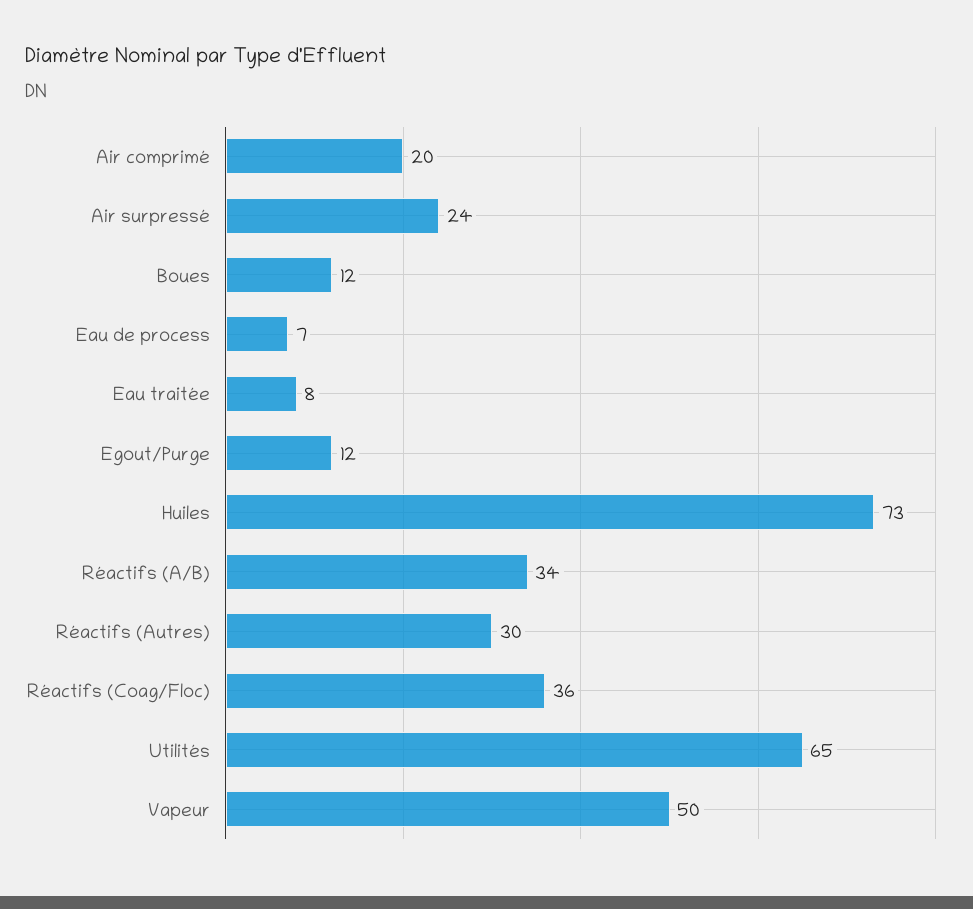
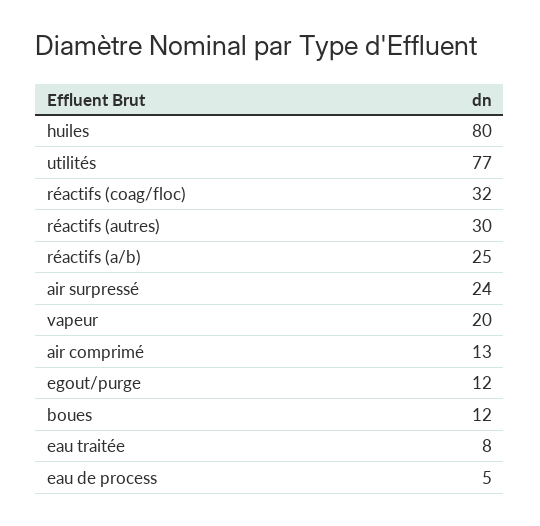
Air comprimé: 20 -> 13
Eau de process: 7 -> 5
Huiles: 73 -> 80
Réactifs (A/B): 34 -> 25
Réactifs (Coag/Floc): 36 -> 32
Utilités: 65 -> 77
Vapeur: 50 -> 20

